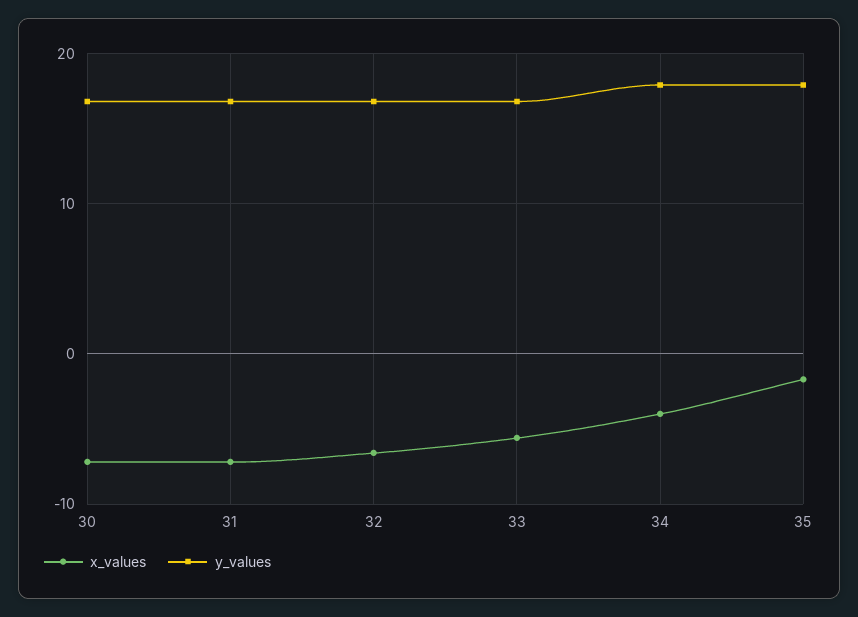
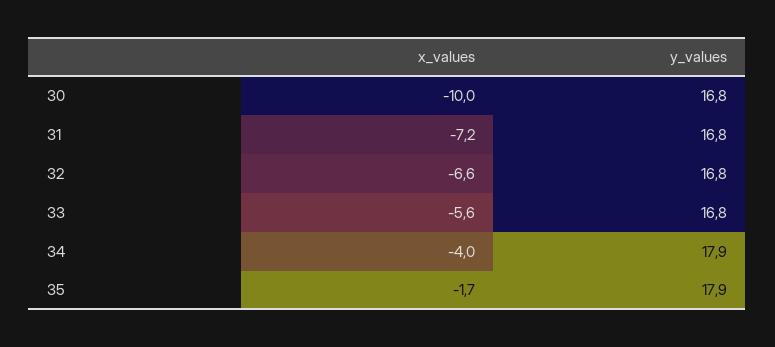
x_values, 30: -7 -> -10

